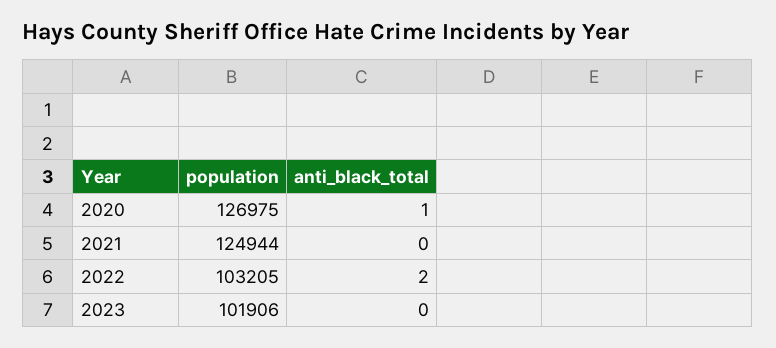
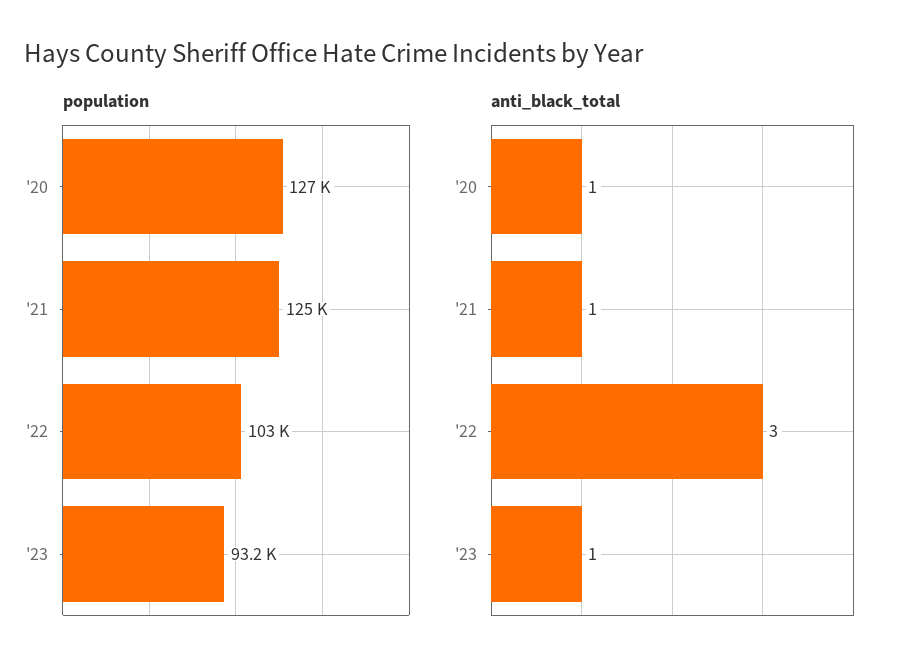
anti_black_total, 2021: 0 -> 1
anti_black_total, 2022: 2 -> 3
population, 2023: 101906 -> 93200
anti_black_total, 2023: 0 -> 1

